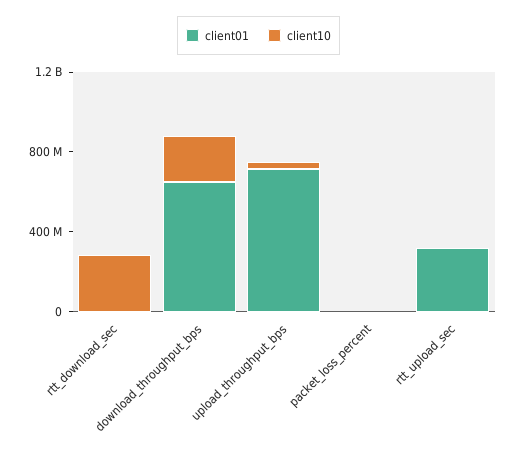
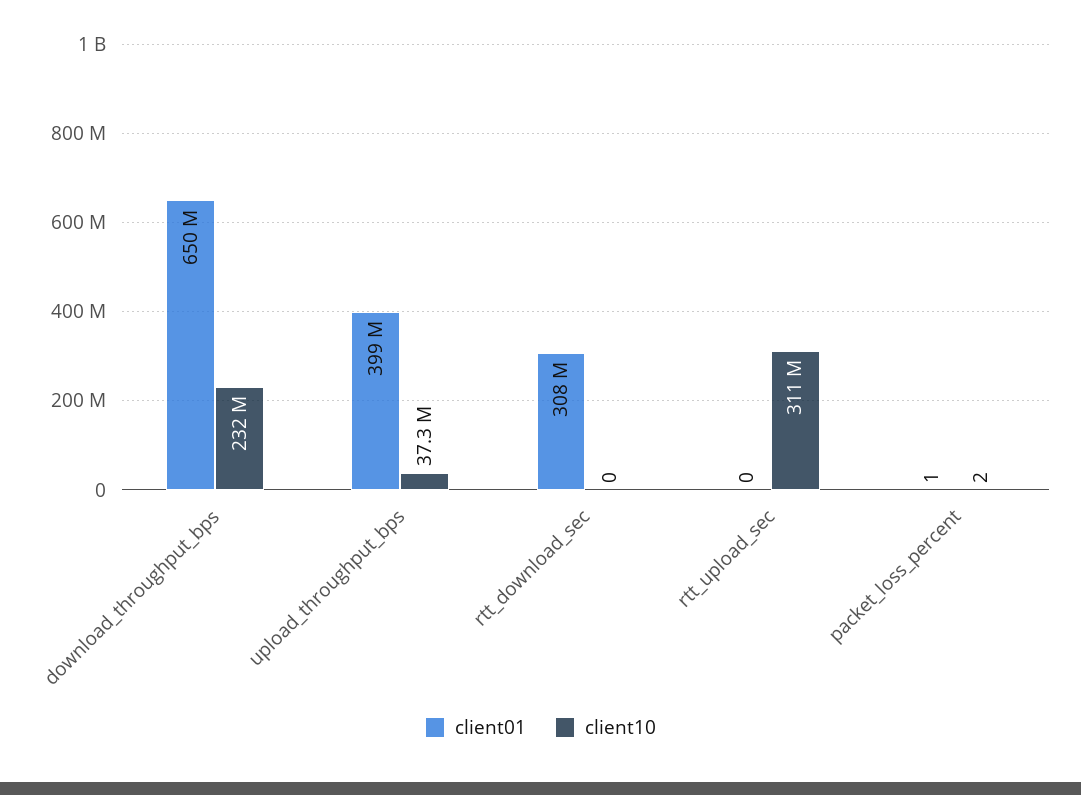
client01, rtt_download_sec: 0 -> 308000000
client10, rtt_download_sec: 300000000 -> 0
client01, upload_throughput_bps: 700000000 -> 399000000
client01, rtt_upload_sec: 300000000 -> 0
client10, rtt_upload_sec: 0 -> 311000000

